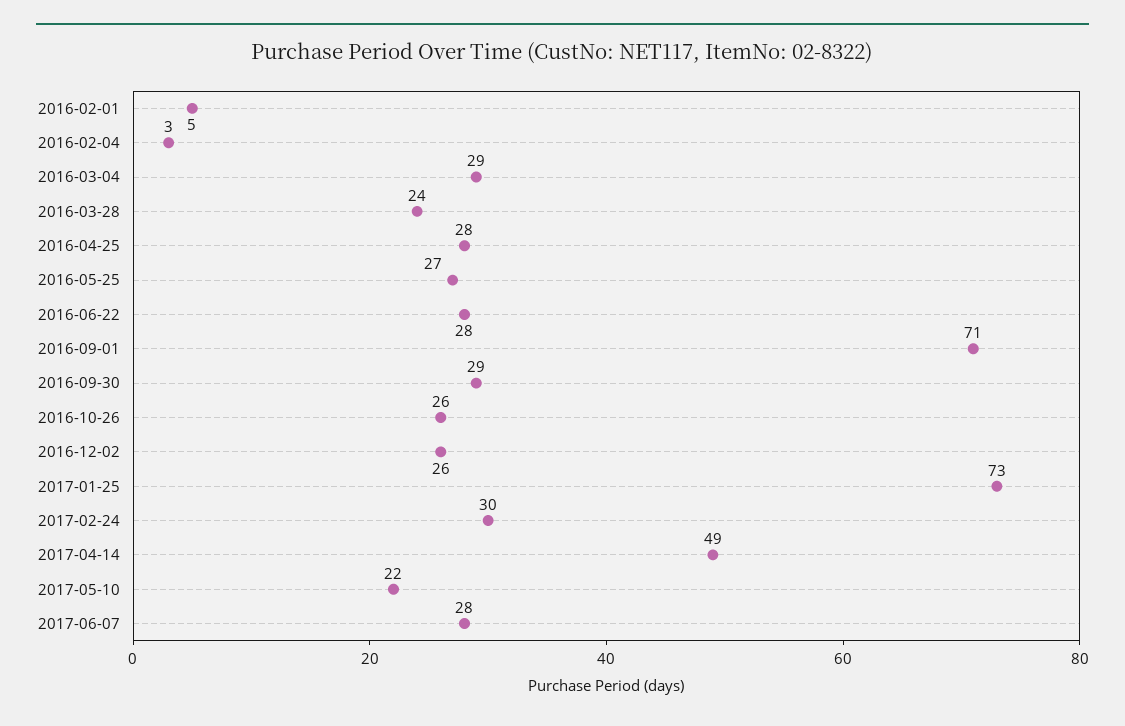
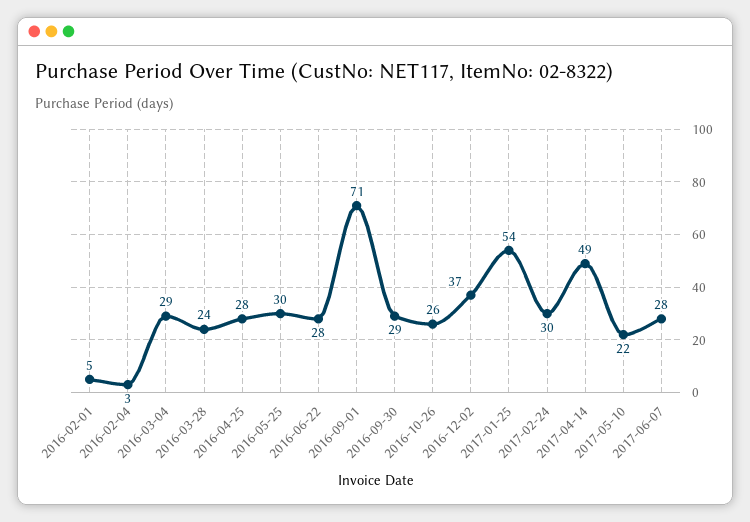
2016-05-25: 27 -> 30
2016-12-02: 26 -> 37
2017-01-25: 73 -> 54

